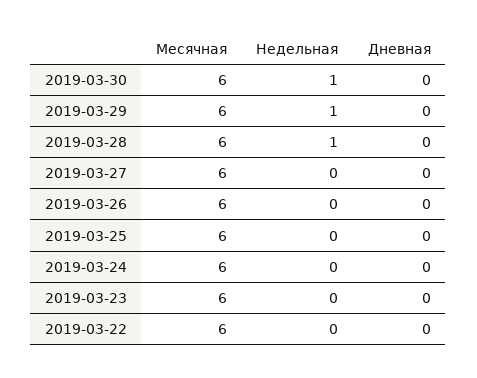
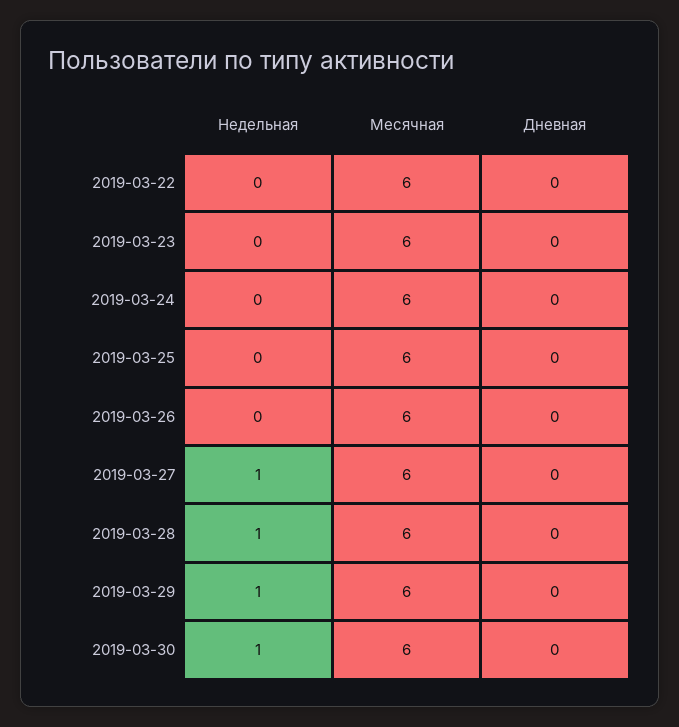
Недельная, 2019-03-27: 0 -> 1

